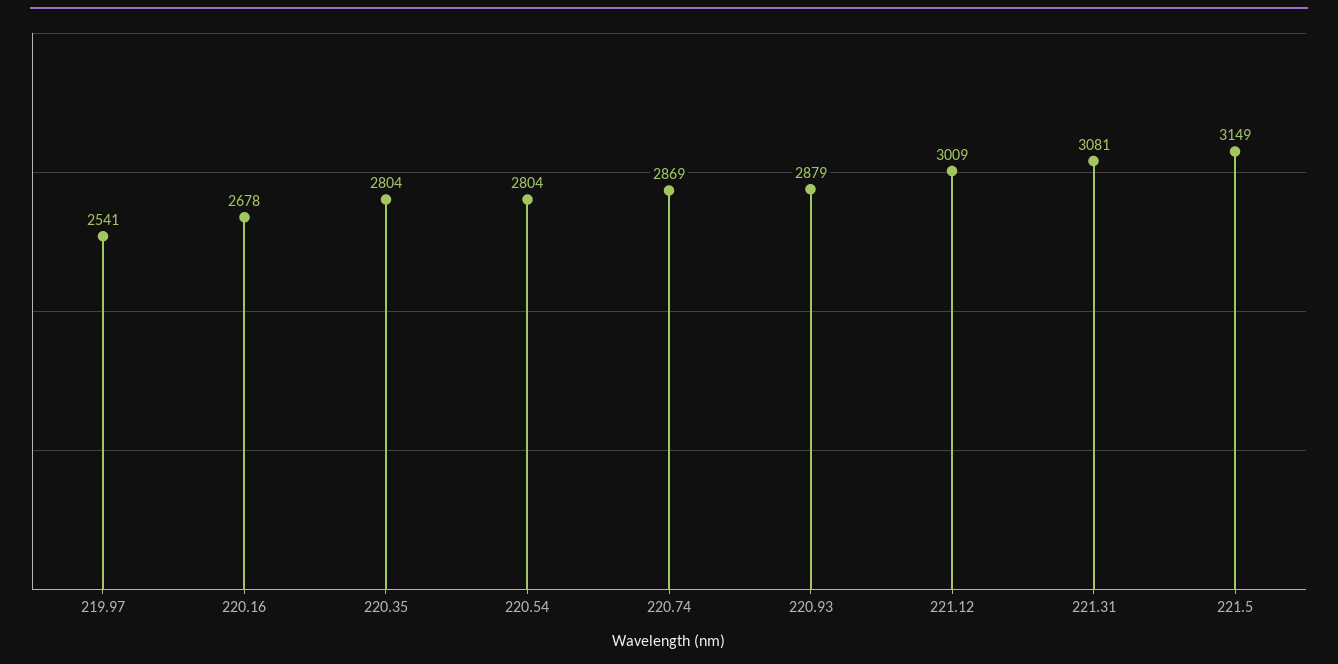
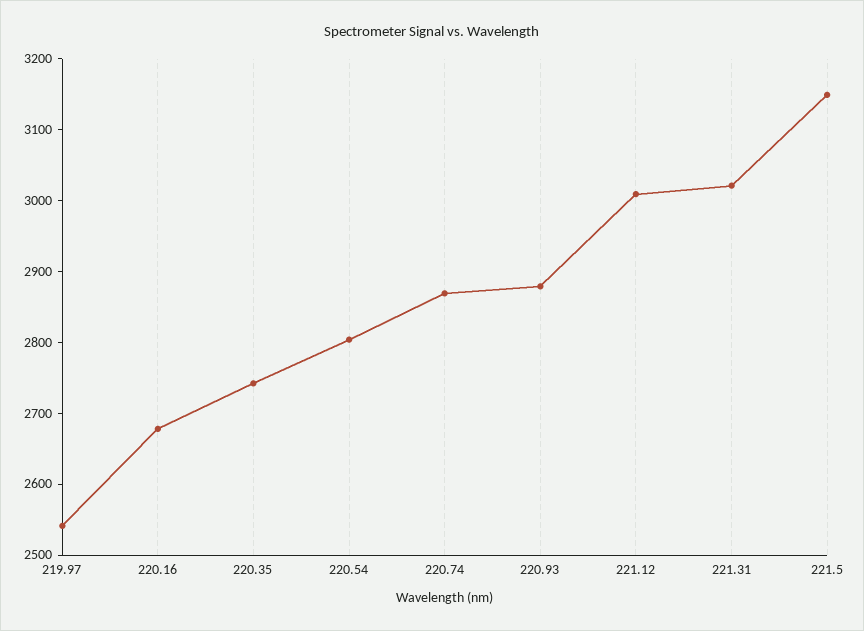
220.35: 2804 -> 2740
221.31: 3081 -> 3020

